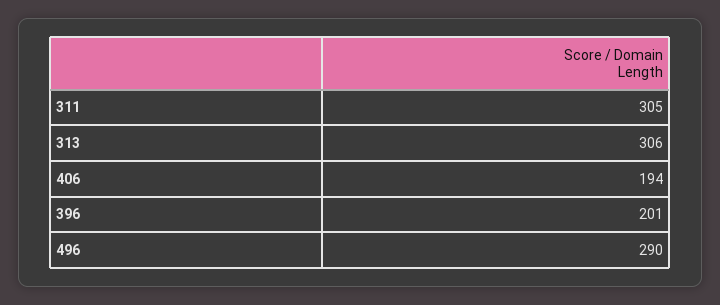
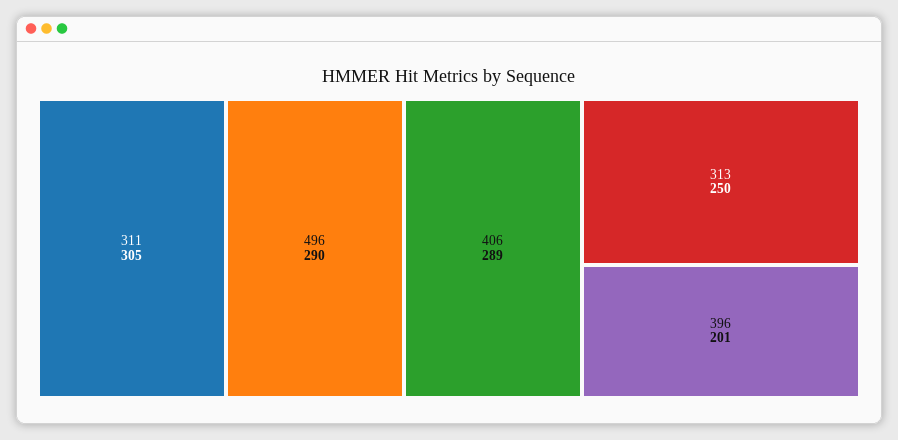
313: 306 -> 250
406: 194 -> 289

